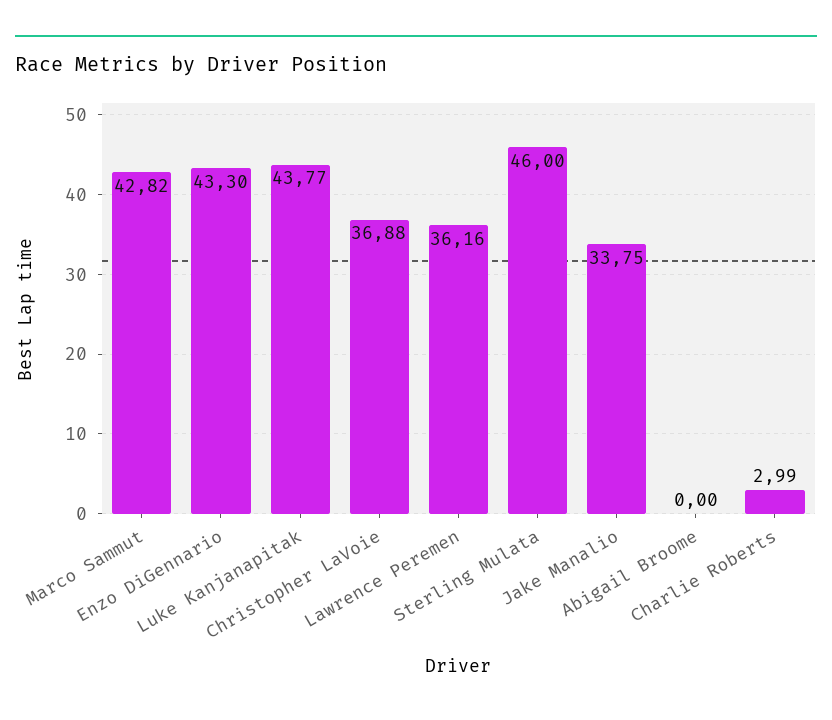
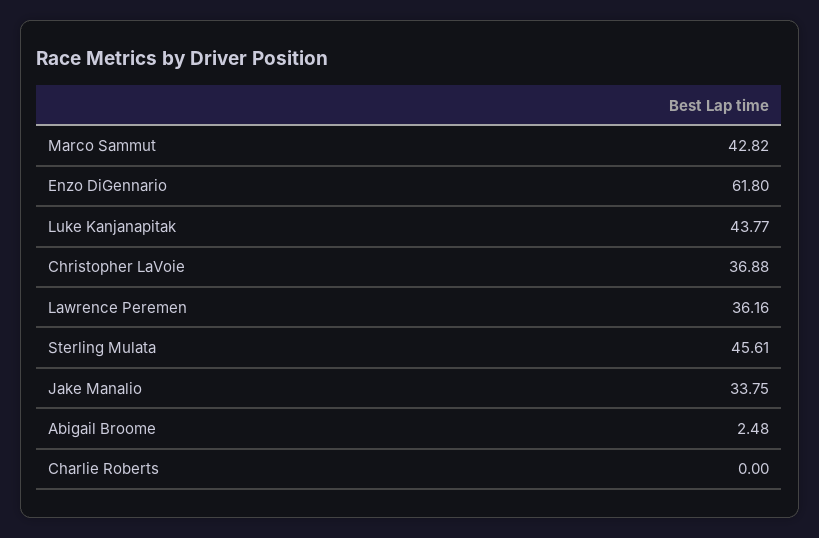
Enzo DiGennario: 43.3 -> 61.8
Sterling Mulata: 46 -> 45.61
Abigail Broome: 0 -> 2.48
Charlie Roberts: 2.99 -> 0

